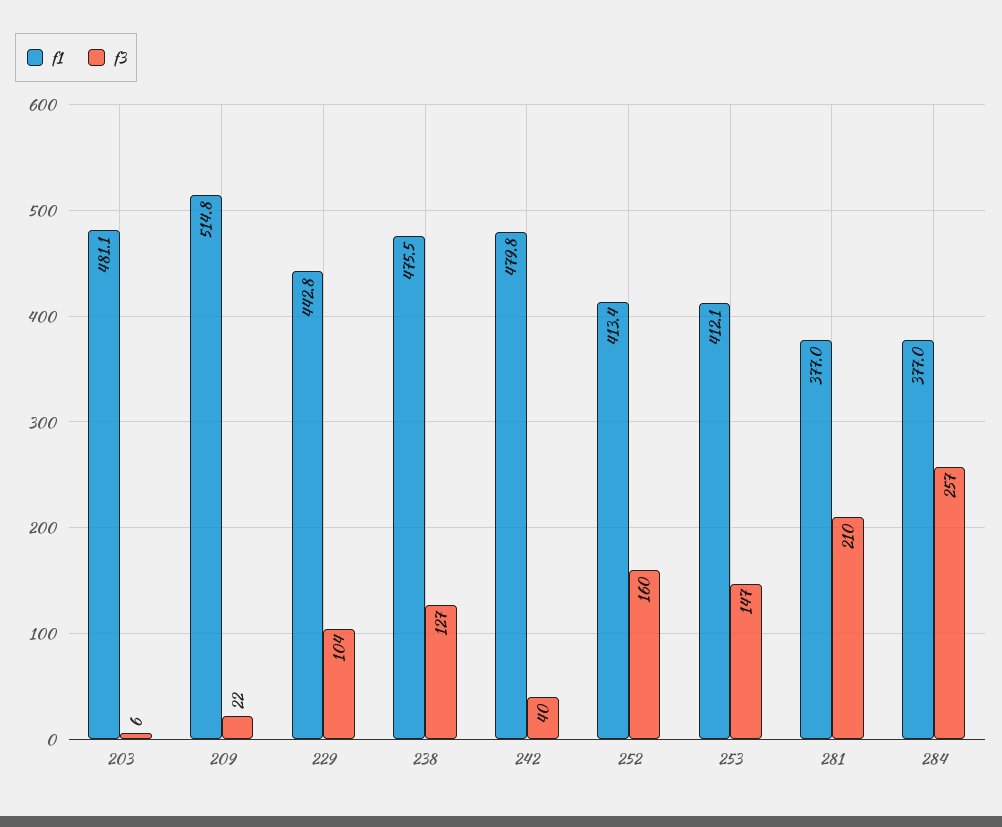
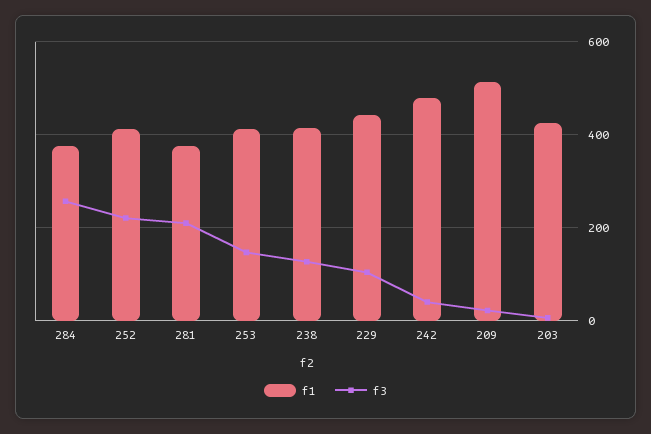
f1, 203: 481.1 -> 420
f1, 238: 475.5 -> 420
f3, 252: 160 -> 220

